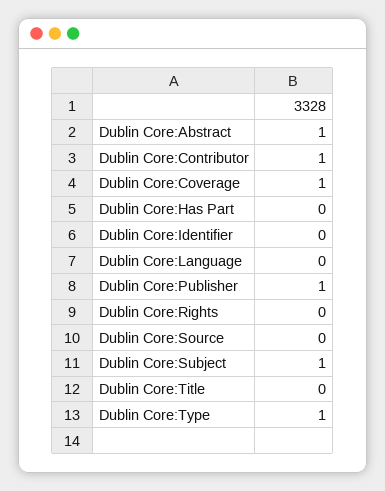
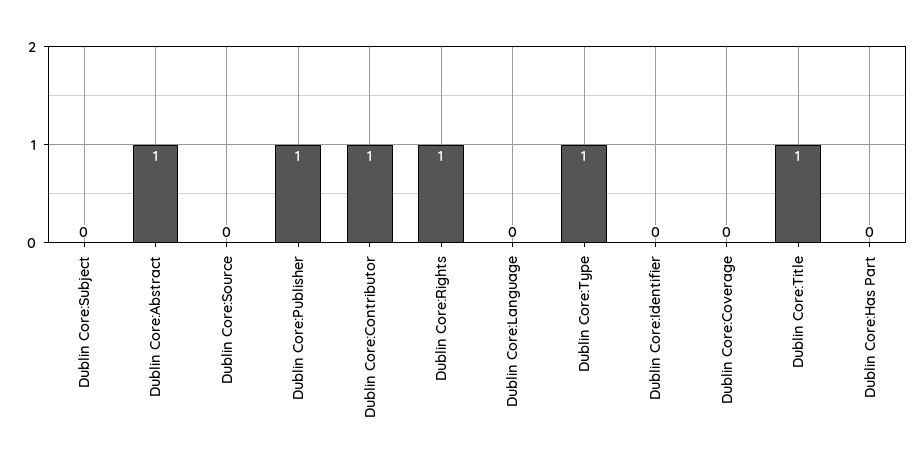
Dublin Core:Coverage: 1 -> 0
Dublin Core:Rights: 0 -> 1
Dublin Core:Subject: 1 -> 0
Dublin Core:Title: 0 -> 1

